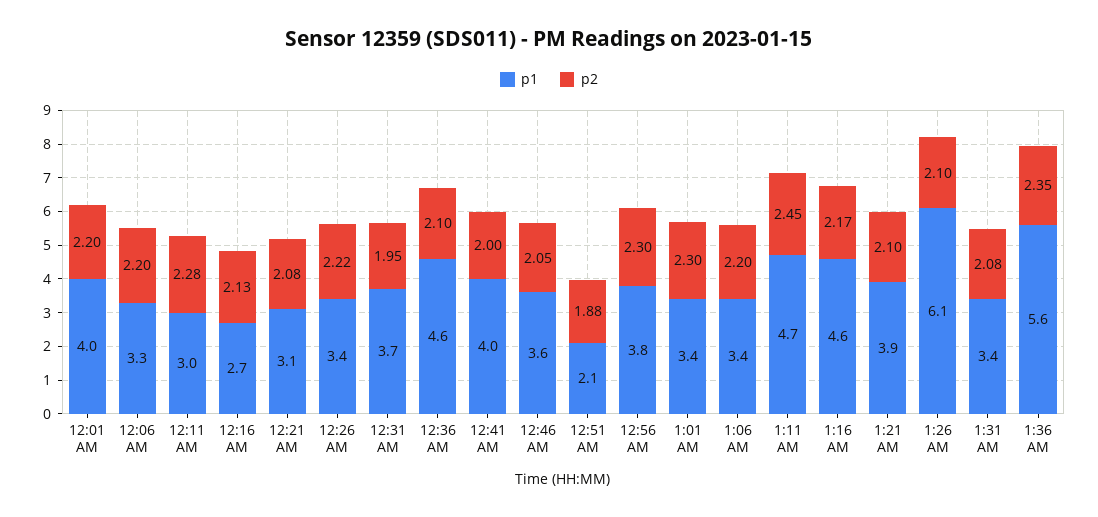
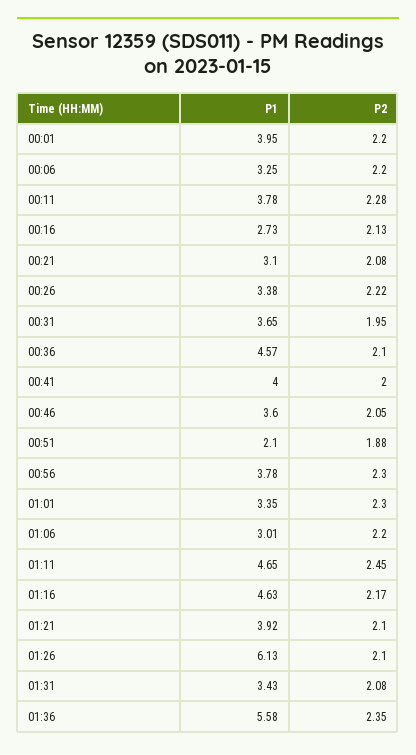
p1, 12:11 AM: 3 -> 3.78
p1, 1:06 AM: 3.4 -> 3.01

